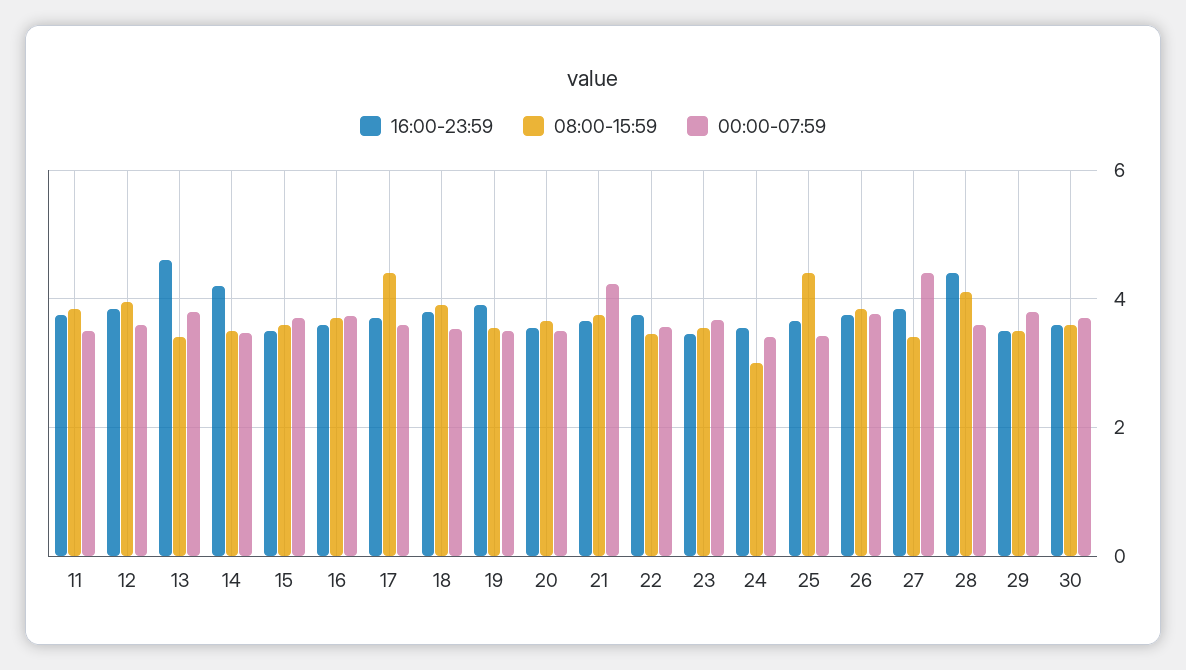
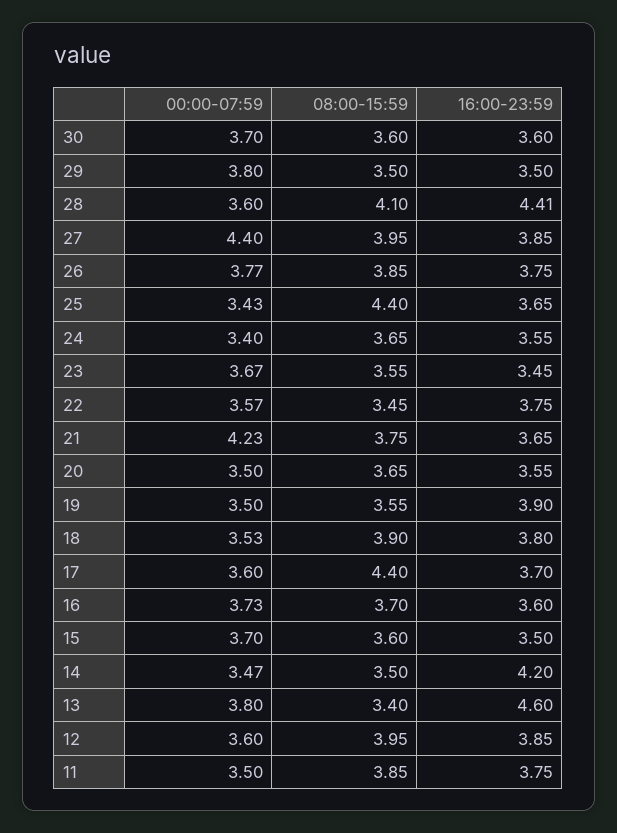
08:00-15:59, 24: 3 -> 3.65
08:00-15:59, 27: 3.4 -> 3.95

